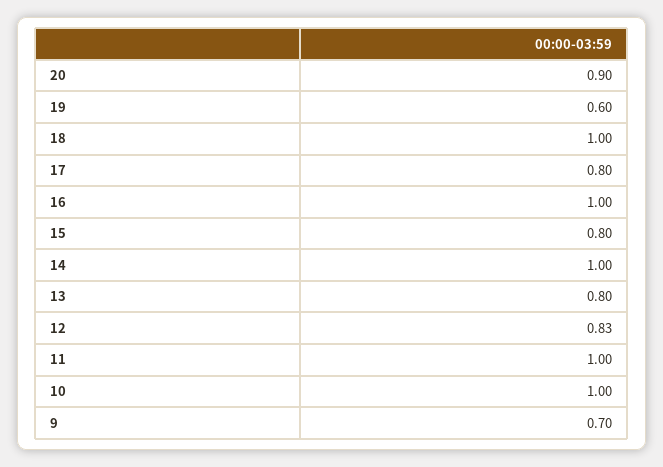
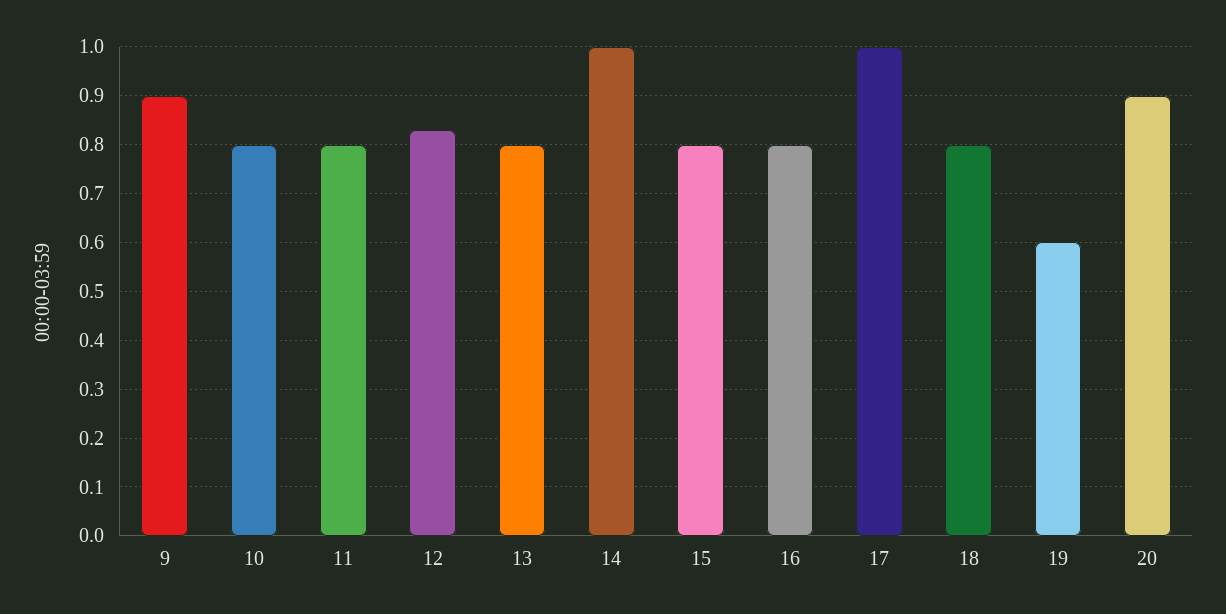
18: 1 -> 0.8
17: 0.8 -> 1
16: 1 -> 0.8
11: 1 -> 0.8
10: 1 -> 0.8
9: 0.7 -> 0.9

